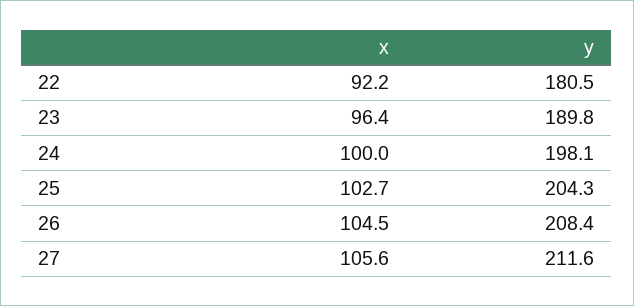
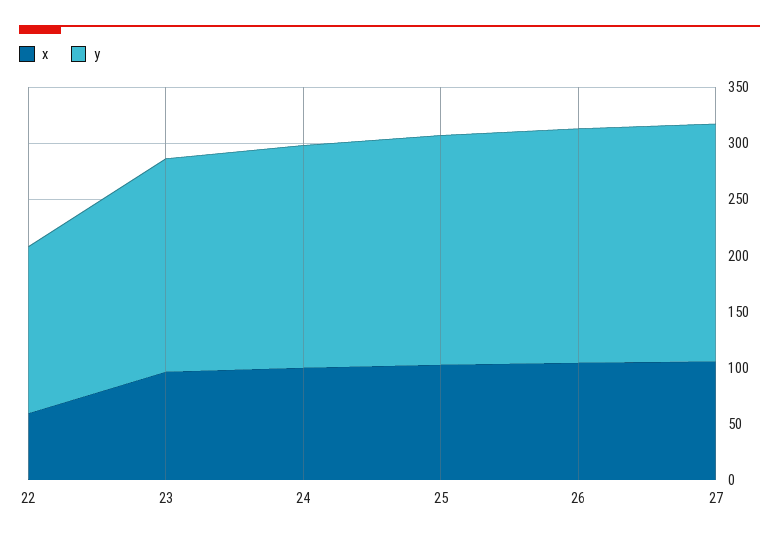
x, 22: 92.2 -> 60
y, 22: 180.5 -> 150

